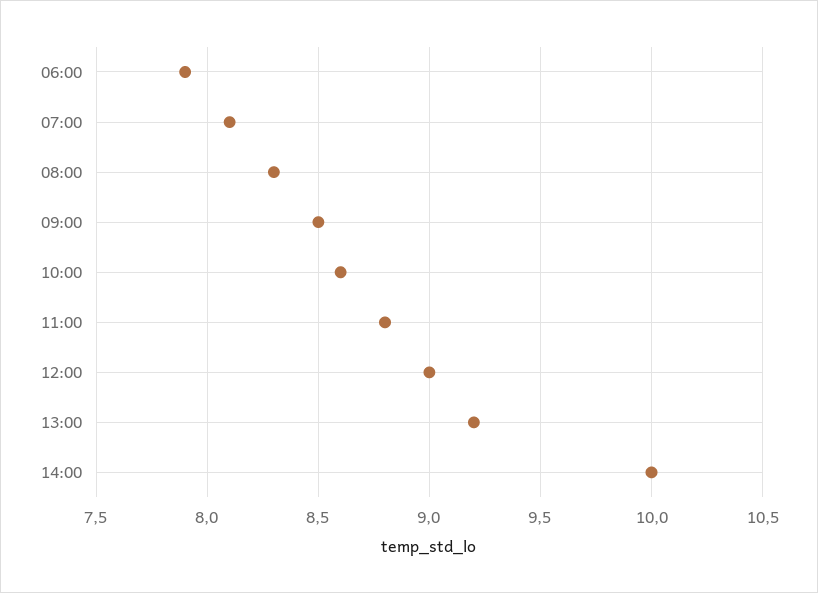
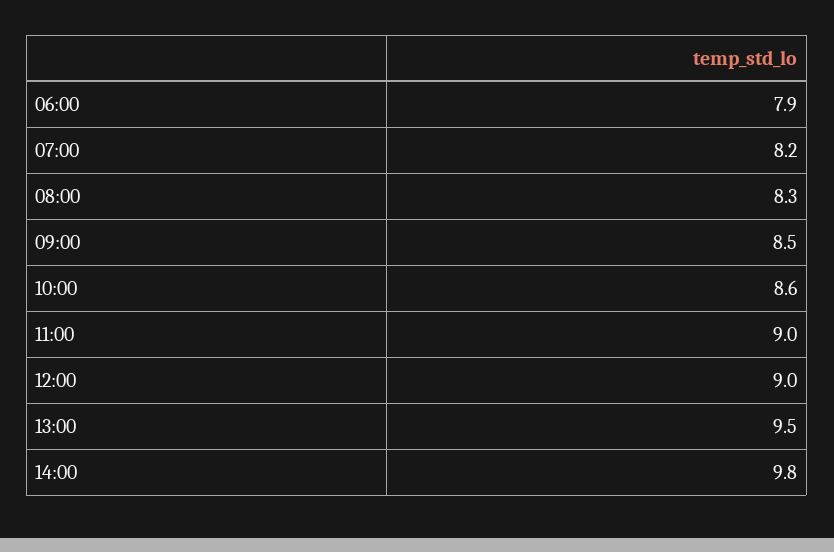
07:00: 8.1 -> 8.2
11:00: 8.8 -> 9
13:00: 9.2 -> 9.5
14:00: 10 -> 9.8

